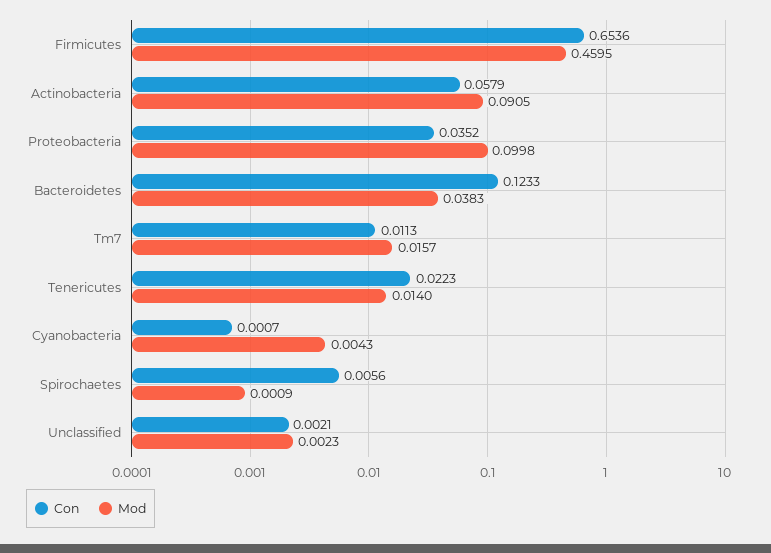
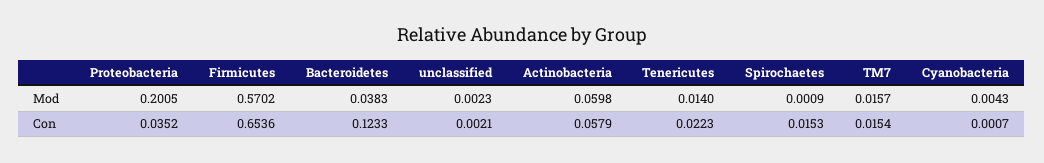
Mod, Firmicutes: 0.4595 -> 0.5702
Mod, Actinobacteria: 0.0905 -> 0.0598
Mod, Proteobacteria: 0.0998 -> 0.2005
Con, Tm7: 0.0113 -> 0.0154
Con, Spirochaetes: 0.0056 -> 0.0153

